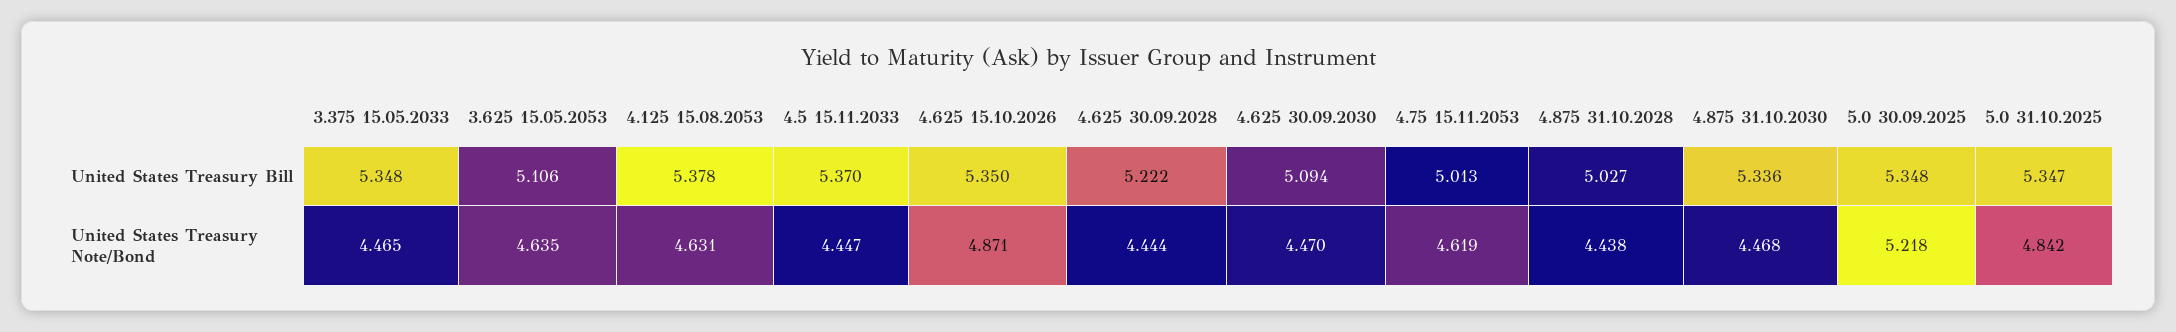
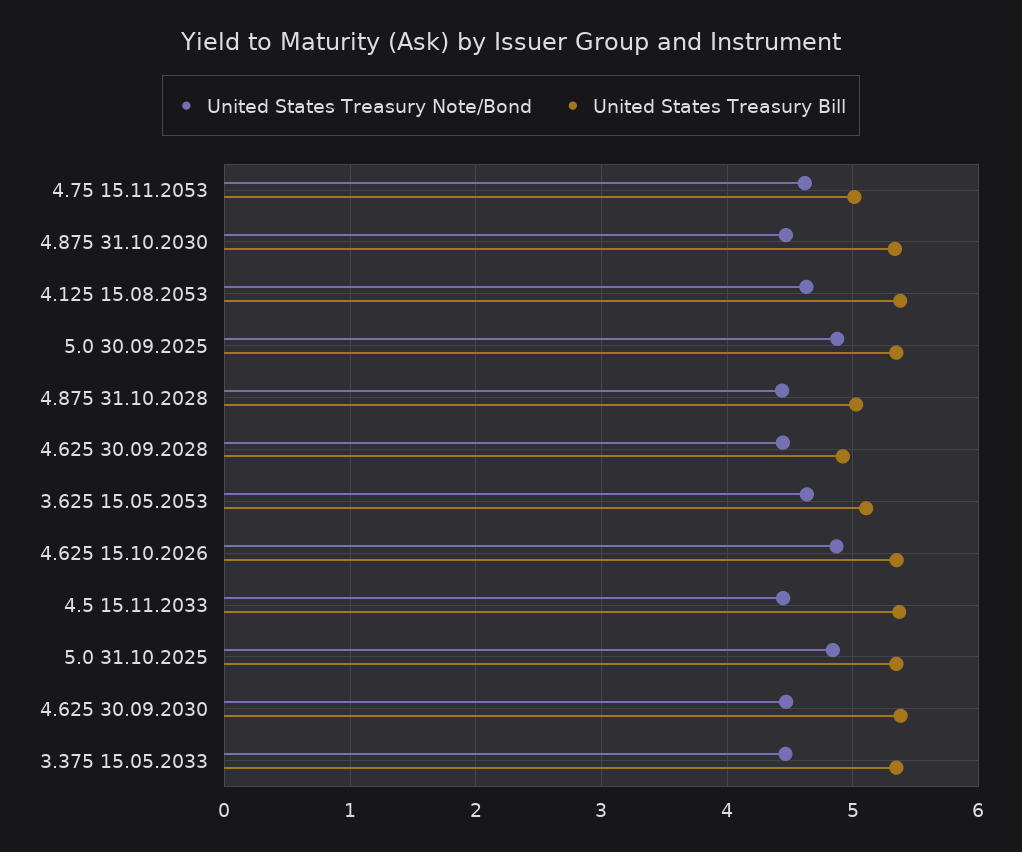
United States Treasury Bill, 4.625 30.09.2028: 5.222 -> 4.9
United States Treasury Bill, 4.625 30.09.2030: 5.094 -> 5.4
United States Treasury Note/Bond, 5.0 30.09.2025: 5.218 -> 4.9

